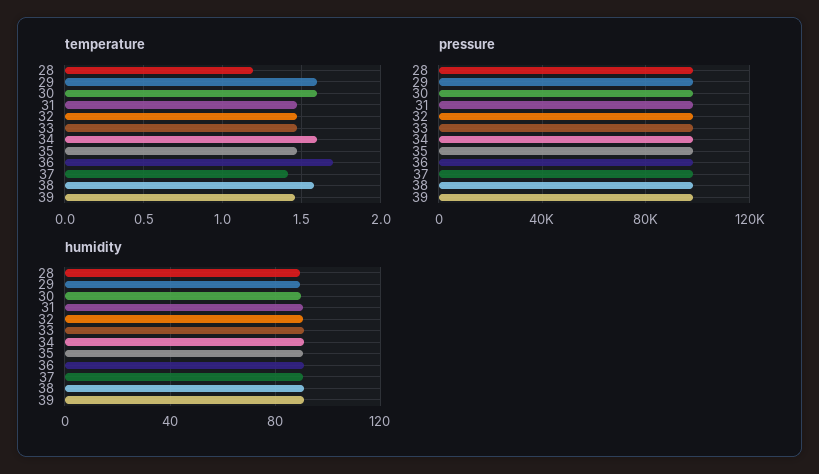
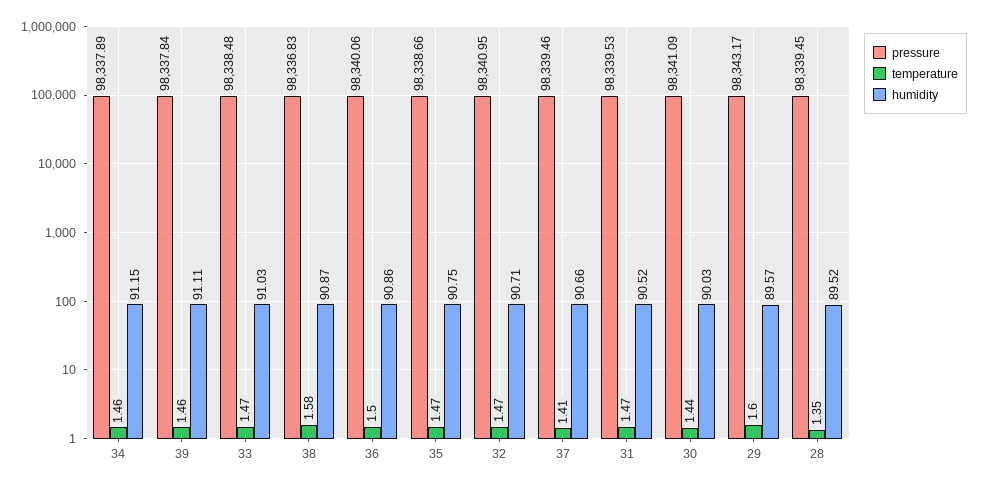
temperature, 28: 1.2 -> 1.35
temperature, 30: 1.6 -> 1.44
temperature, 34: 1.6 -> 1.46
temperature, 36: 1.7 -> 1.5

